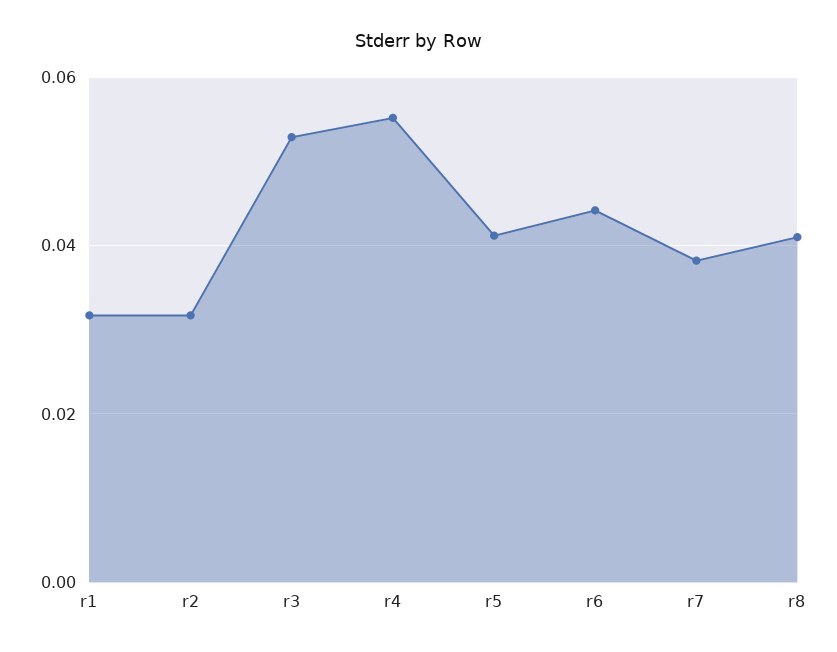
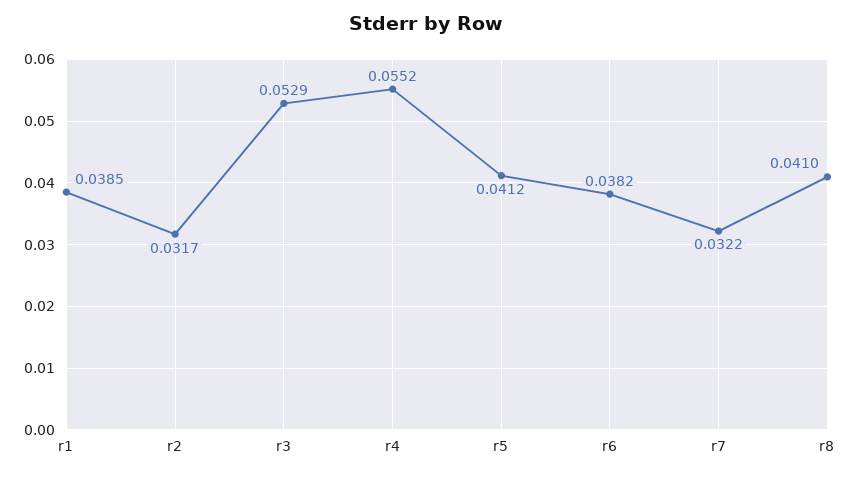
r1: 0.032 -> 0.0385
r6: 0.044 -> 0.0382
r7: 0.038 -> 0.0322

